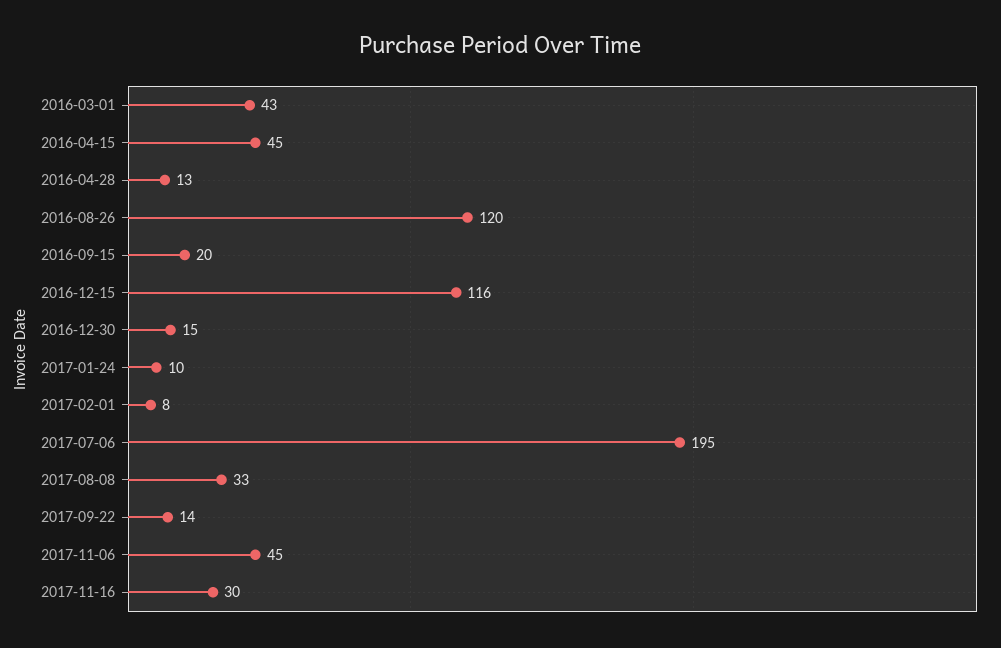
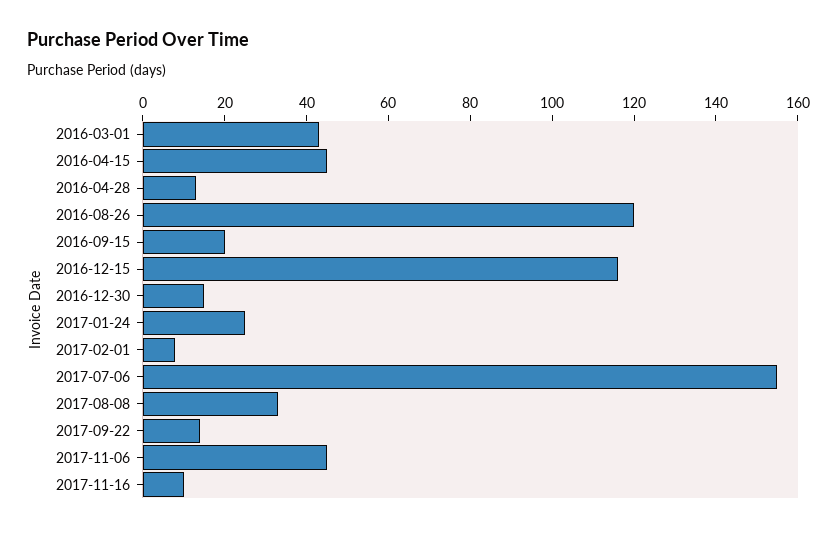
2017-01-24: 10 -> 25
2017-07-06: 195 -> 155
2017-11-16: 30 -> 10

